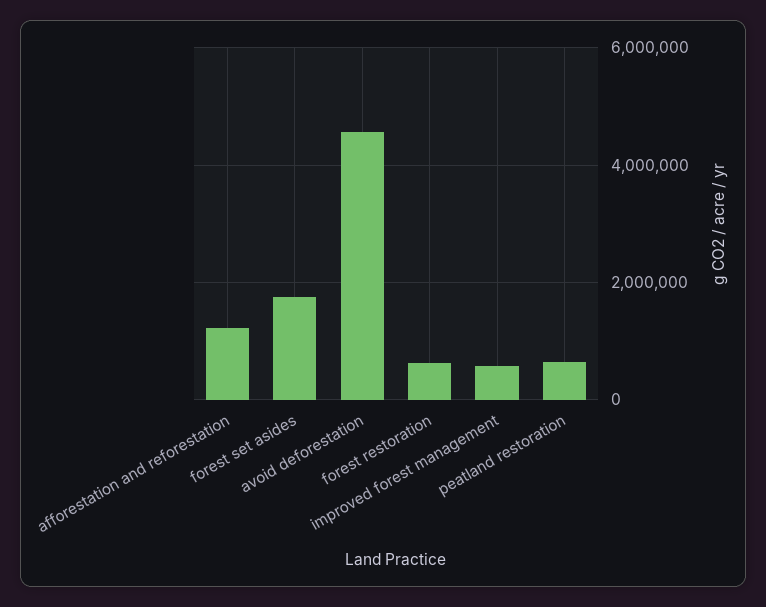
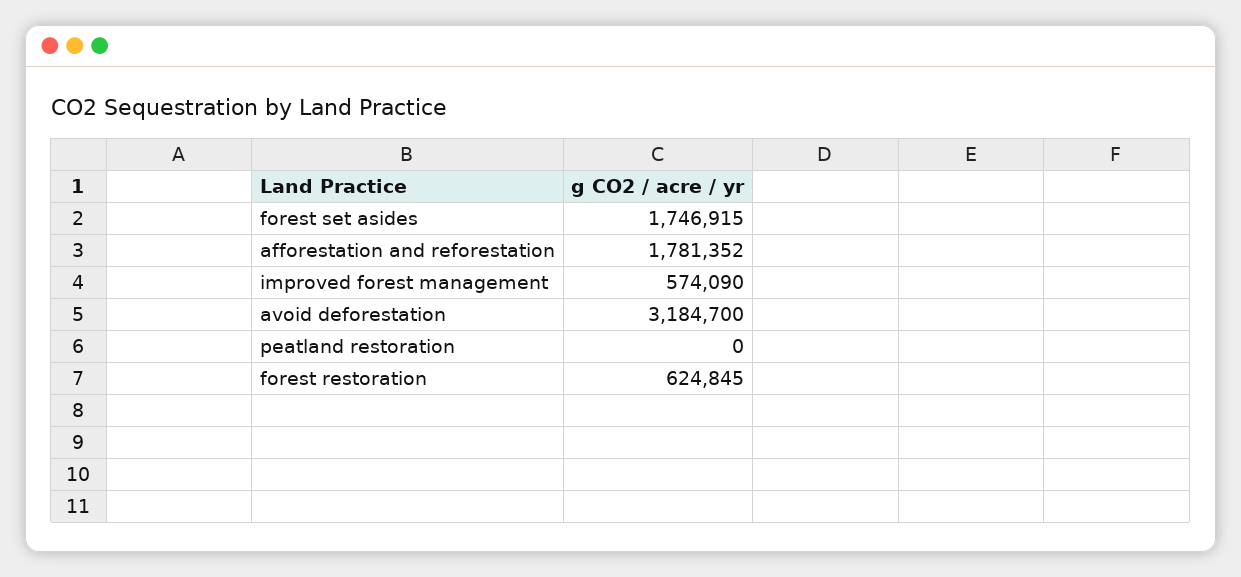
afforestation and reforestation: 1200000 -> 1781352
avoid deforestation: 4600000 -> 3184700
peatland restoration: 600000 -> 0

